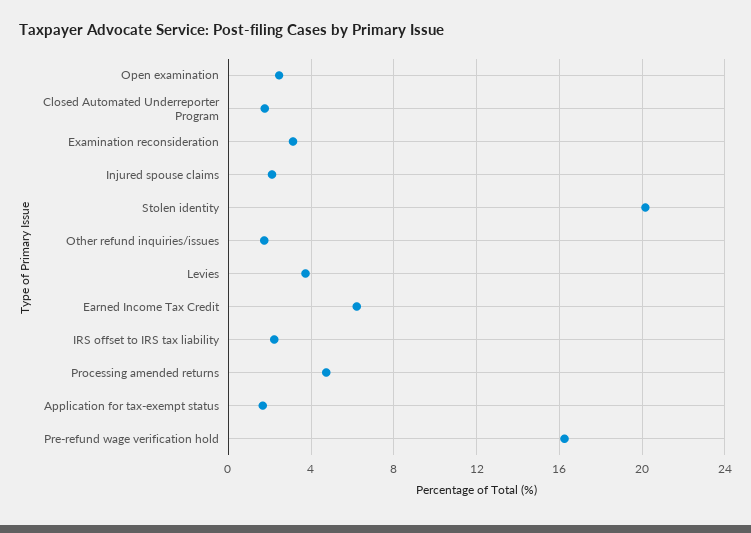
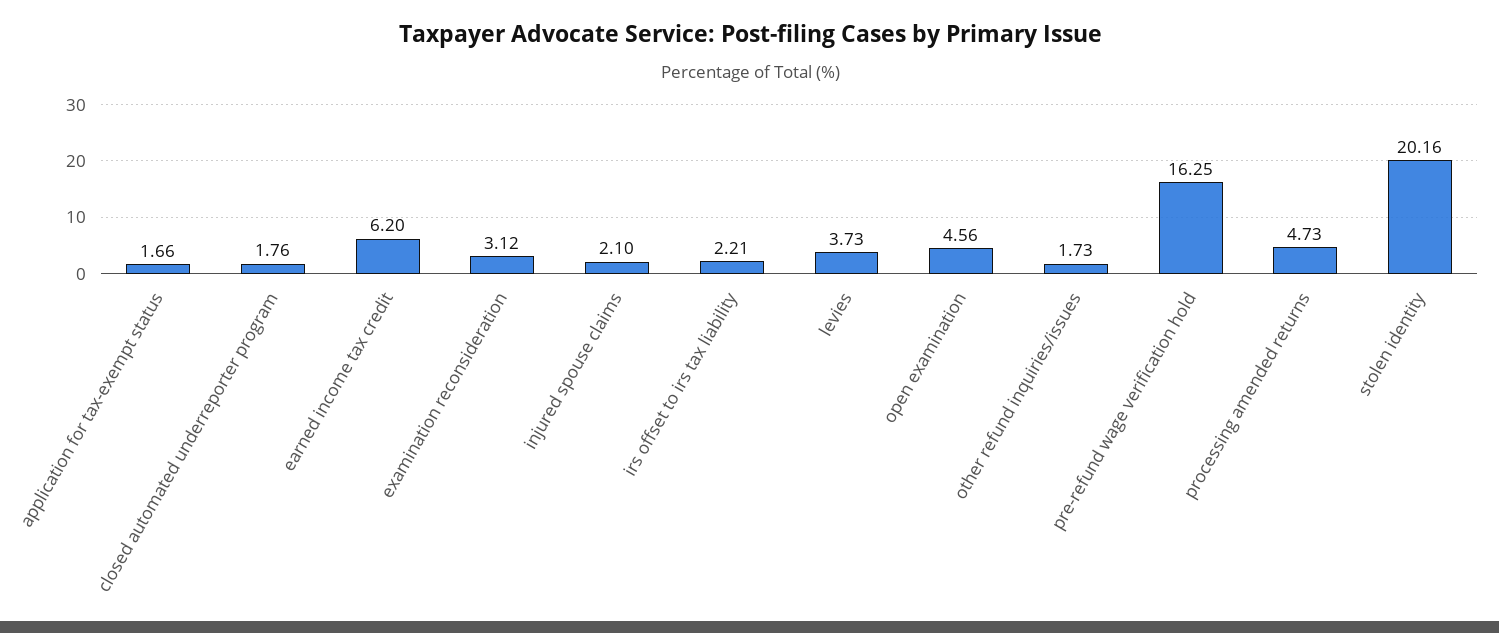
Open examination: 2.5 -> 4.56

